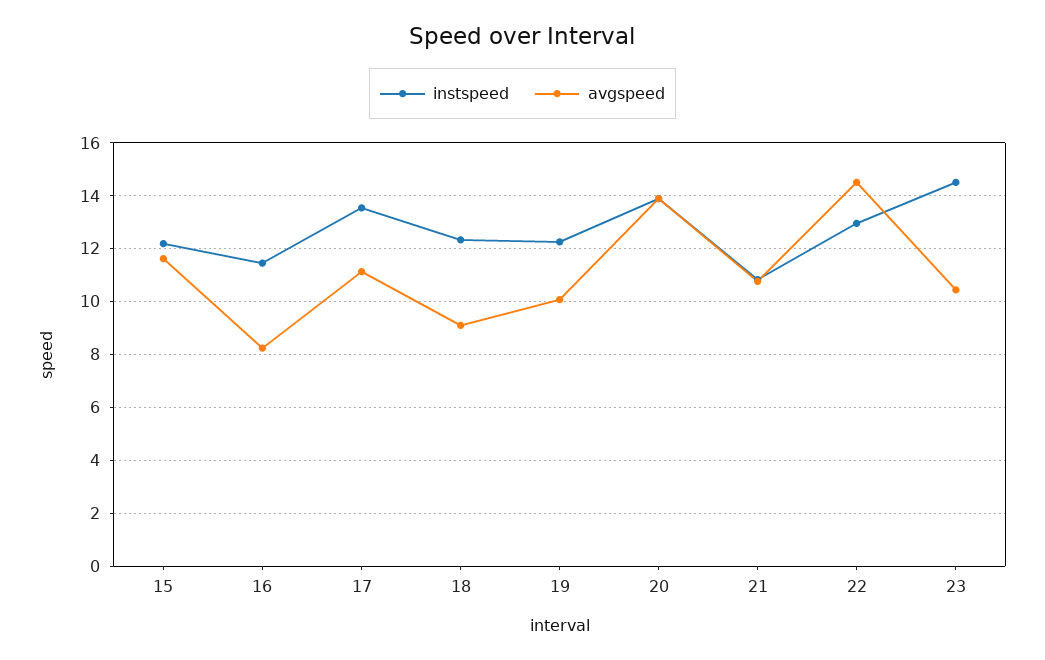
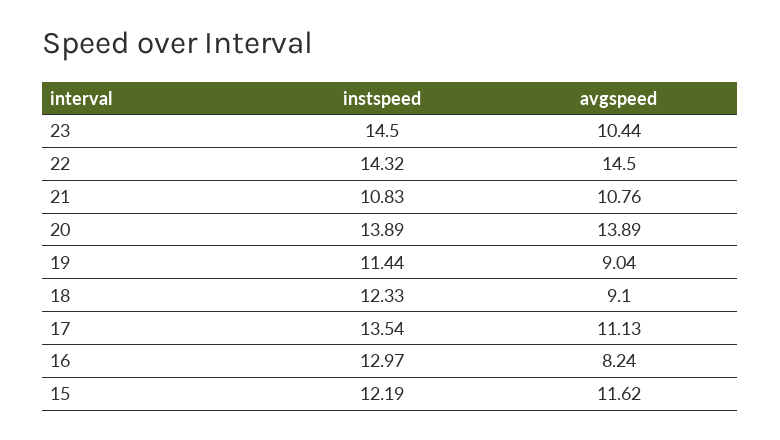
instspeed, 16: 11.5 -> 12.97
instspeed, 19: 12.25 -> 11.44
avgspeed, 19: 10 -> 9.04
instspeed, 22: 13 -> 14.32

